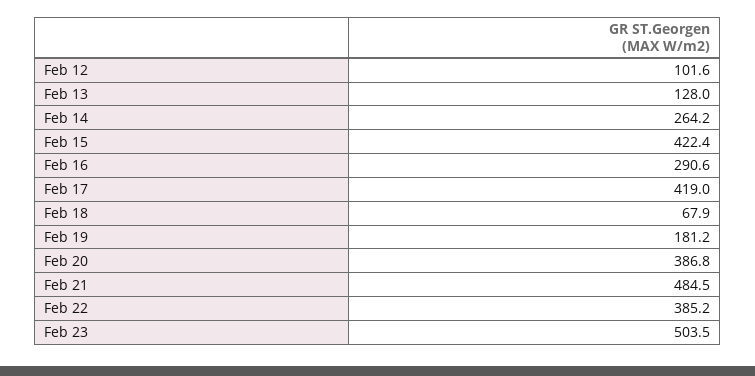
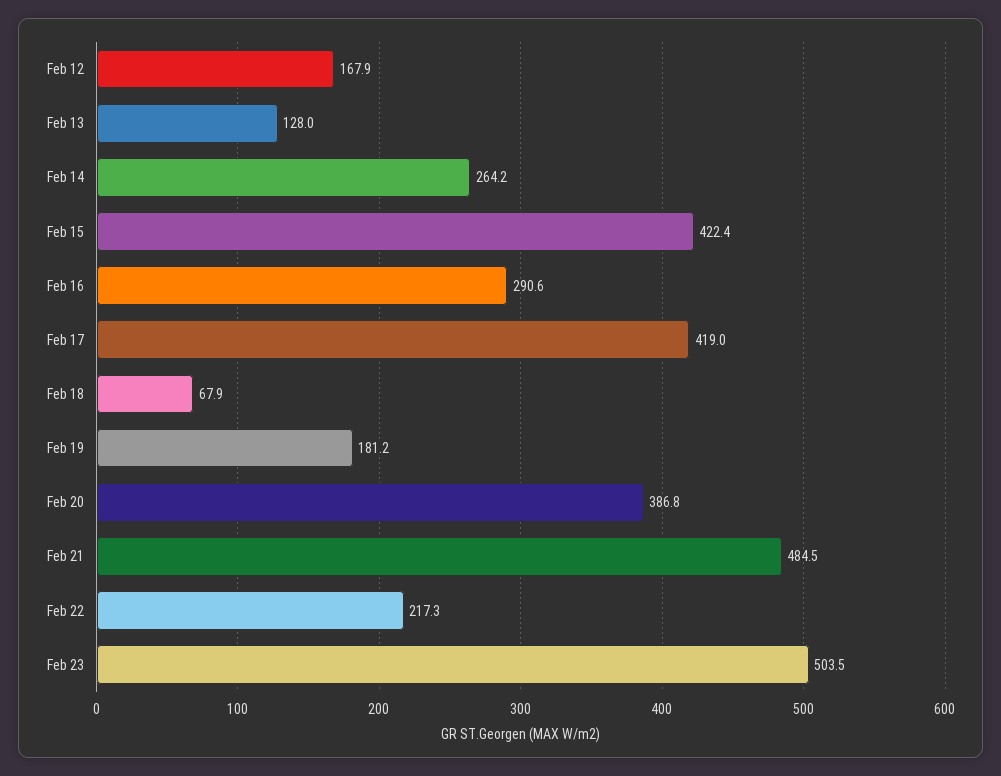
Feb 12: 101.6 -> 167.9
Feb 22: 385.2 -> 217.3

